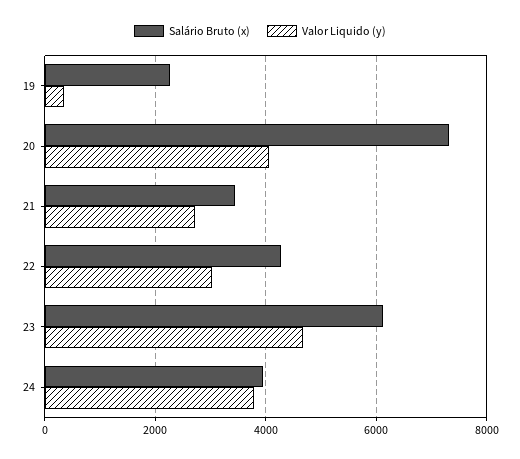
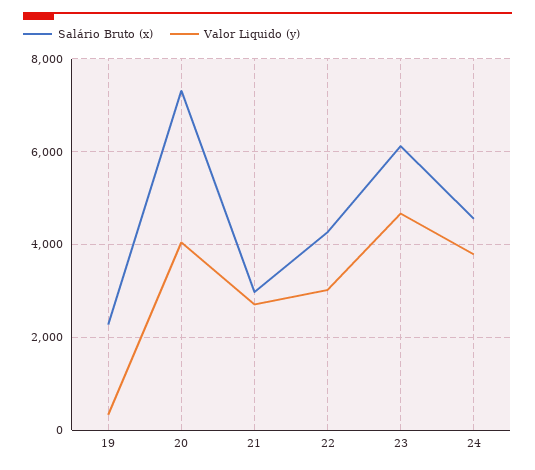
Salário Bruto (x), 21: 3400 -> 3000
Salário Bruto (x), 24: 4000 -> 4600

